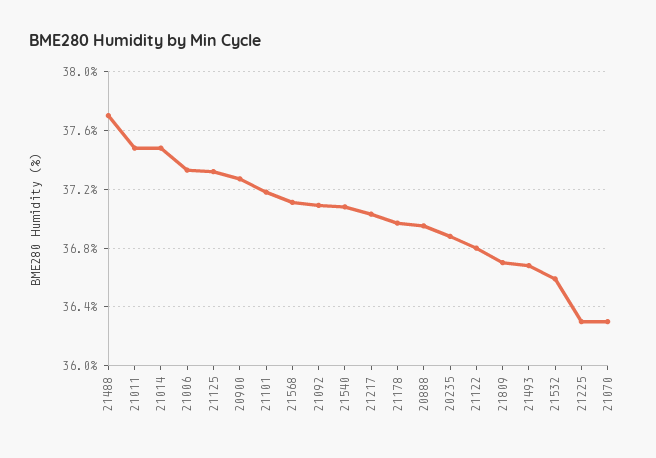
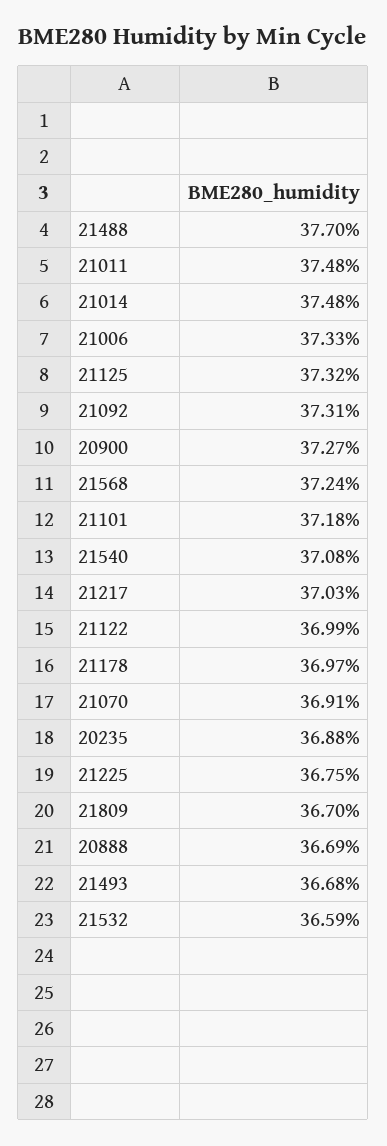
21568: 37.1 -> 37.24
21092: 37.1 -> 37.31
20888: 36.95 -> 36.69
21122: 36.8 -> 36.99
21225: 36.3 -> 36.75
21070: 36.3 -> 36.91

